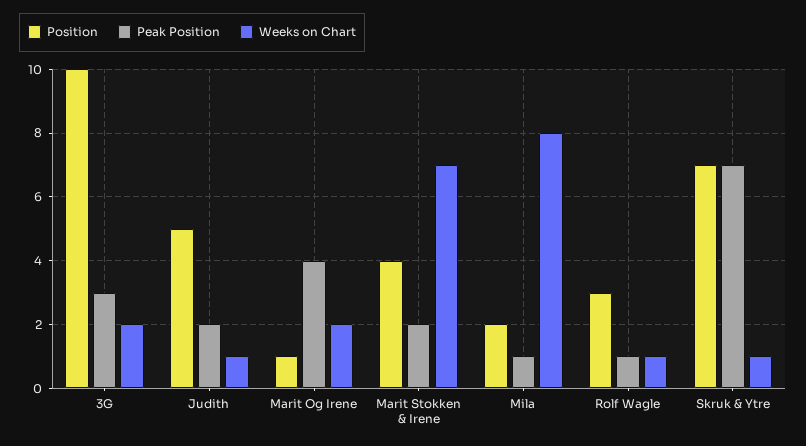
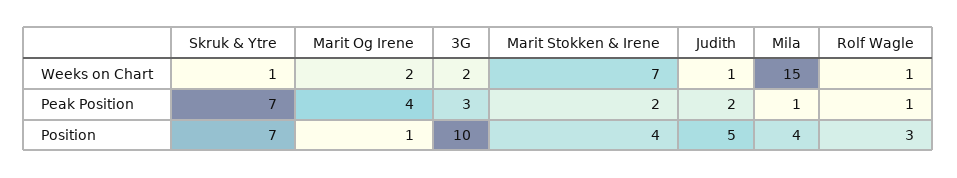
Position, Mila: 2 -> 4
Weeks on Chart, Mila: 8 -> 15

